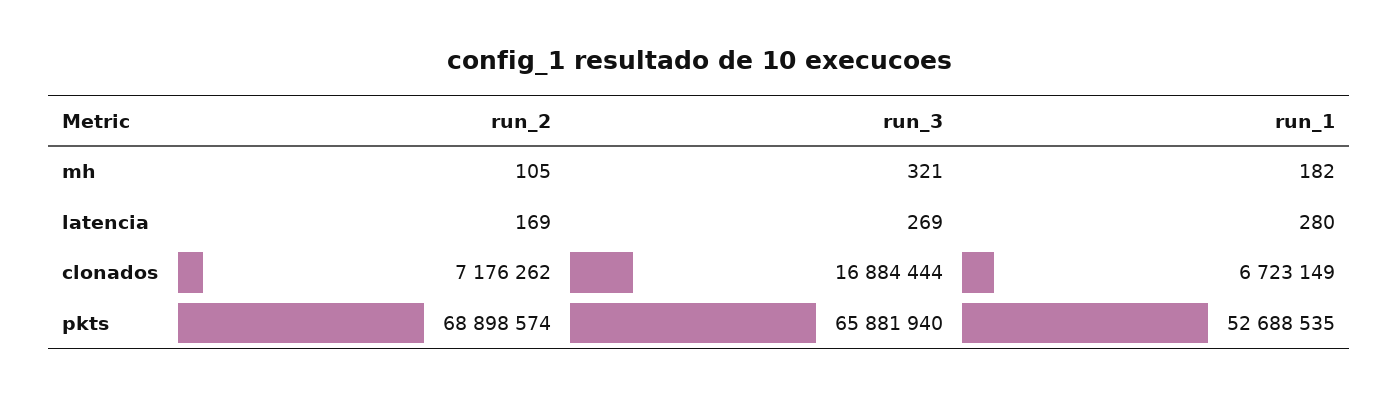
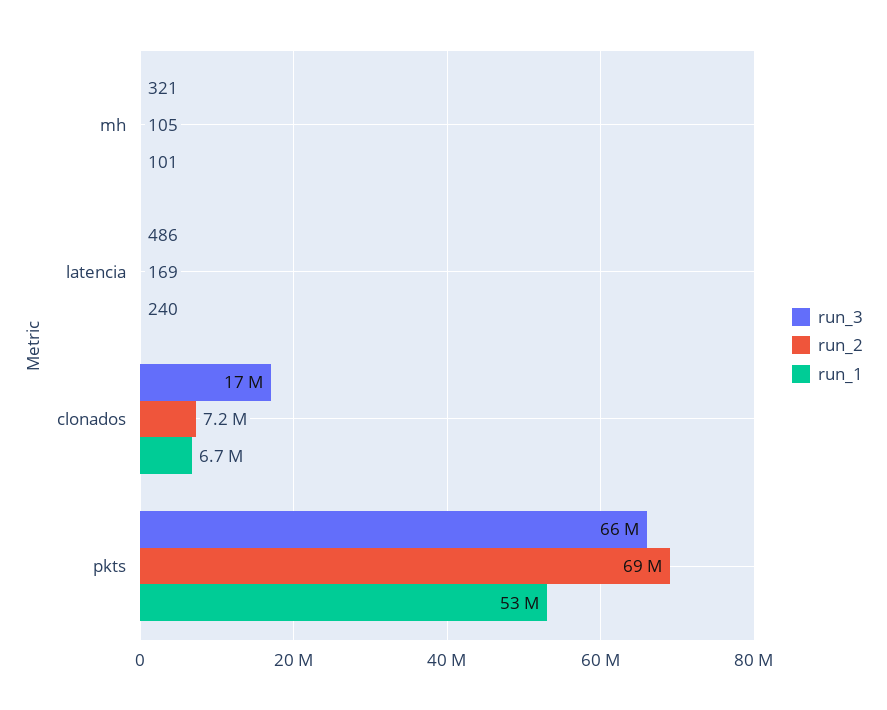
run_1, mh: 182 -> 101
run_3, latencia: 269 -> 486
run_1, latencia: 280 -> 240

